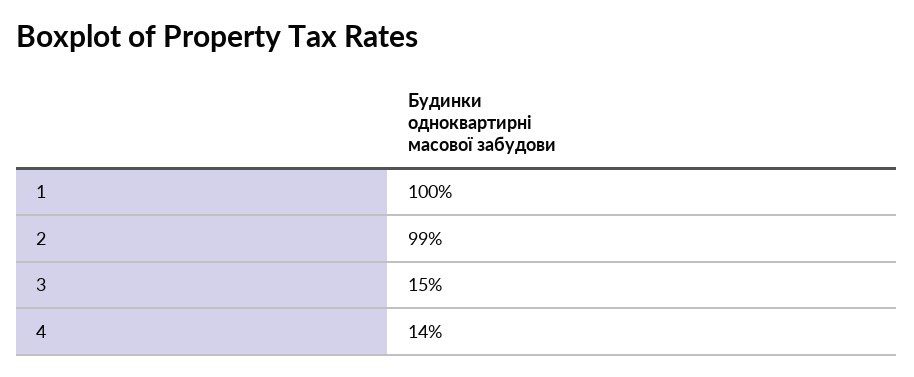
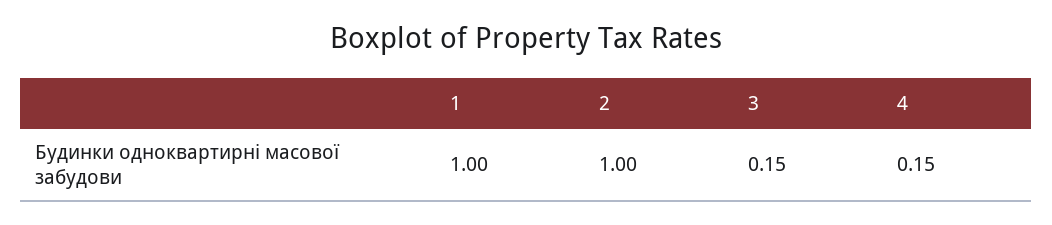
2: 0.99 -> 1
4: 0.14 -> 0.15

